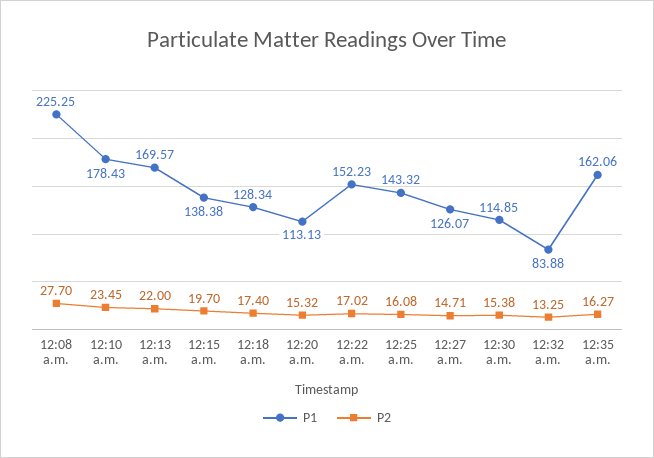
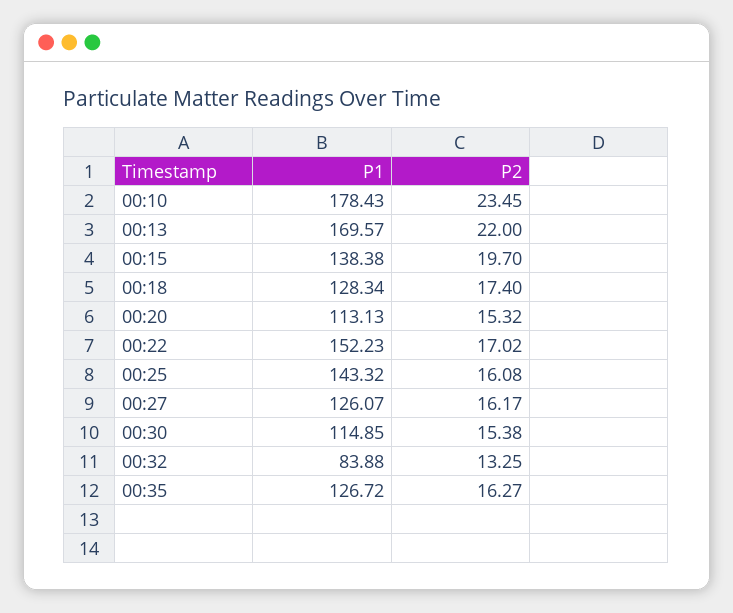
P1, 12:08 a.m.: 225.25 -> none
P2, 12:08 a.m.: 27.7 -> none
P2, 12:27 a.m.: 14.71 -> 16.17
P1, 12:35 a.m.: 162.06 -> 126.72

